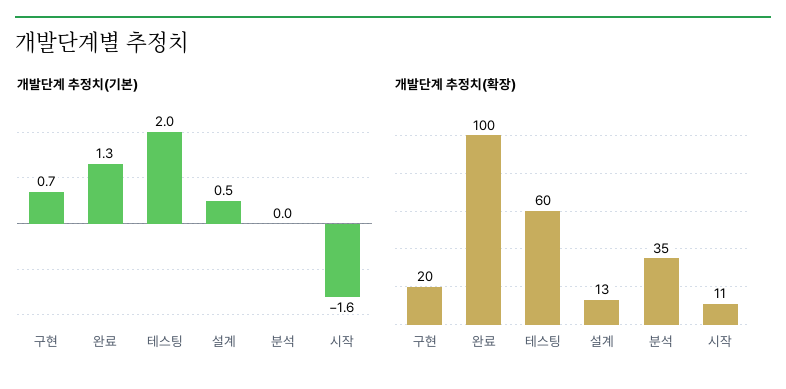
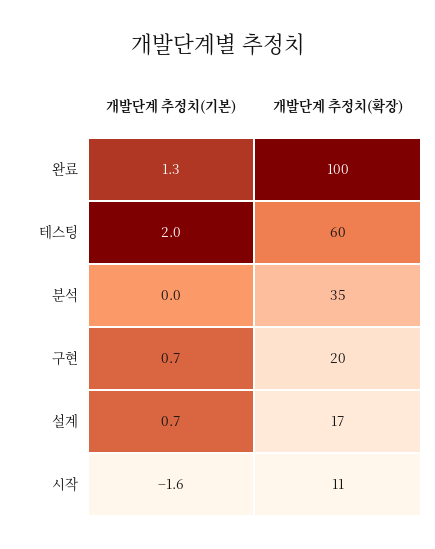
개발단계 추정치(기본), 설계: 0.5 -> 0.7
개발단계 추정치(확장), 설계: 13 -> 17

